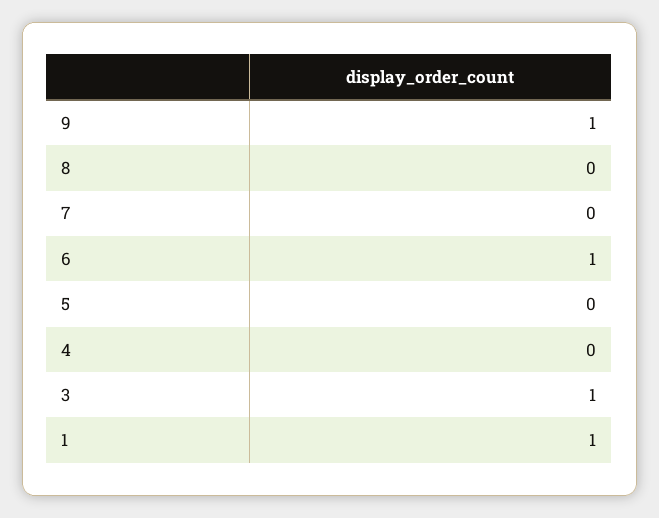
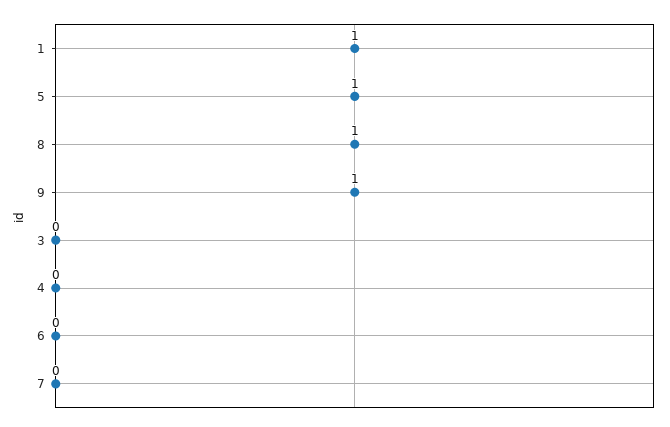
8: 0 -> 1
6: 1 -> 0
5: 0 -> 1
3: 1 -> 0

